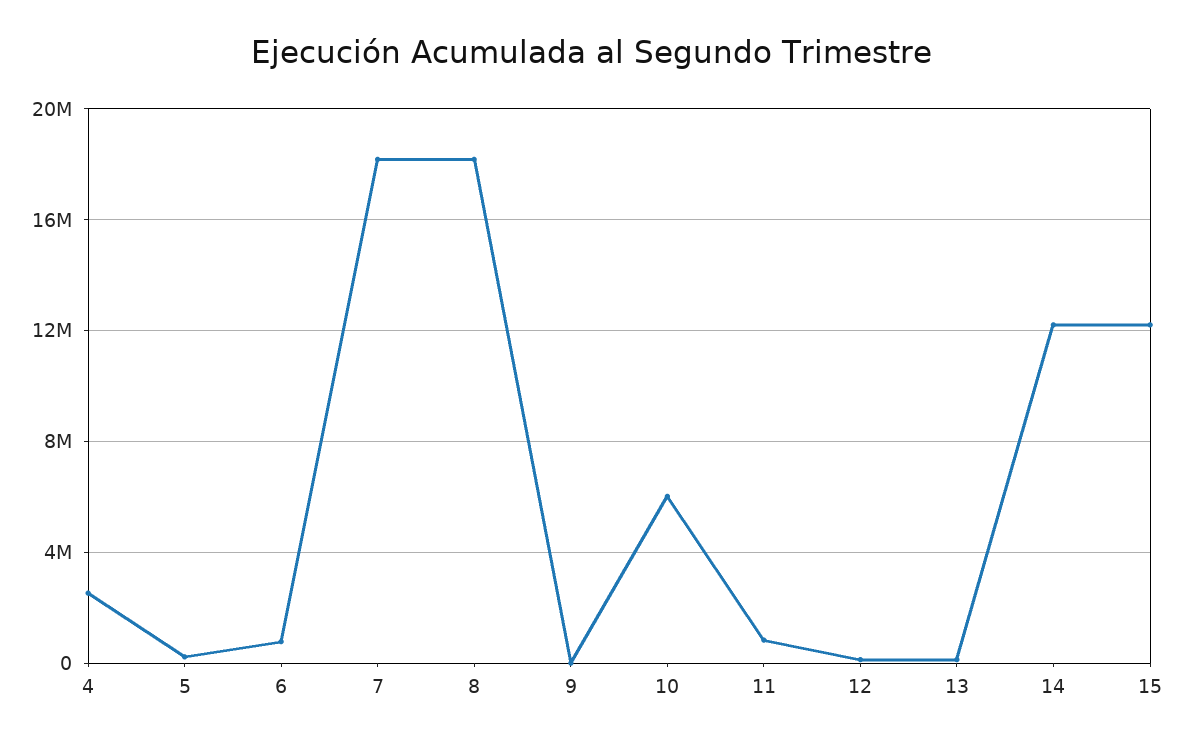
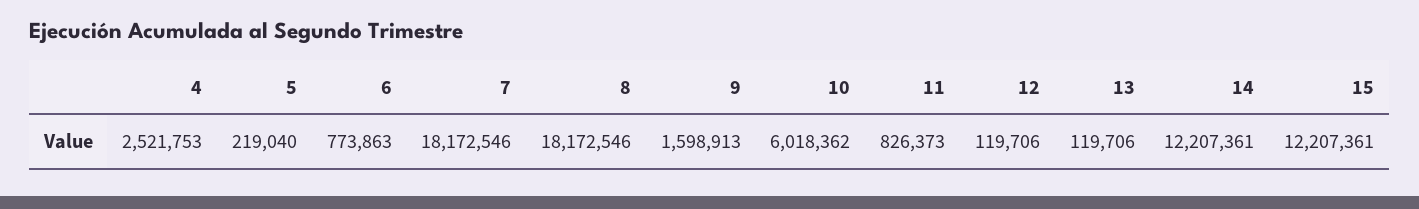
9: 0 -> 1598913

